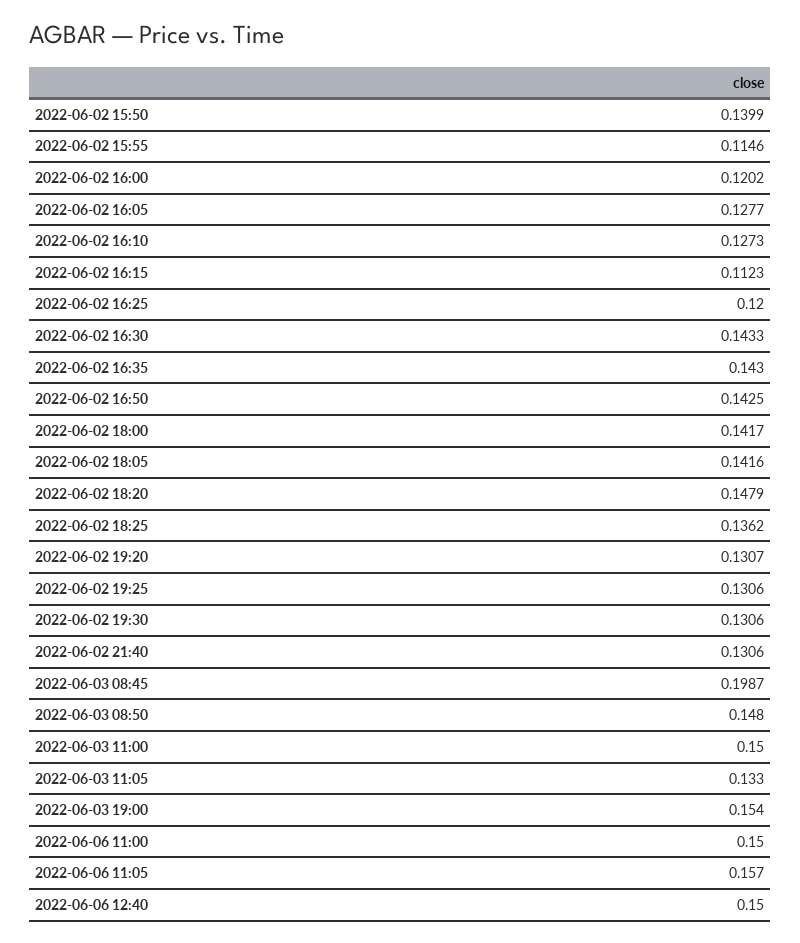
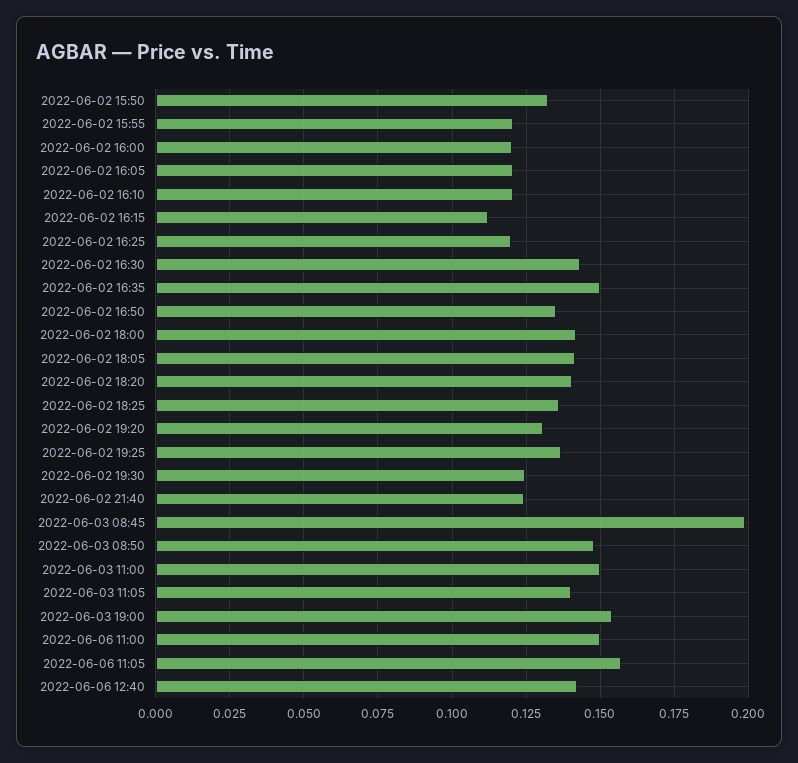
2022-06-02 15:50: 0.1399 -> 0.1325
2022-06-02 15:55: 0.1146 -> 0.12
2022-06-02 16:05: 0.1277 -> 0.12
2022-06-02 16:10: 0.1273 -> 0.12
2022-06-02 16:35: 0.143 -> 0.15
2022-06-02 16:50: 0.1425 -> 0.135
2022-06-02 18:20: 0.1479 -> 0.14
2022-06-02 19:25: 0.1306 -> 0.1375
2022-06-02 19:30: 0.1306 -> 0.125
2022-06-02 21:40: 0.1306 -> 0.125
2022-06-03 11:05: 0.133 -> 0.14
2022-06-06 12:40: 0.15 -> 0.1425

